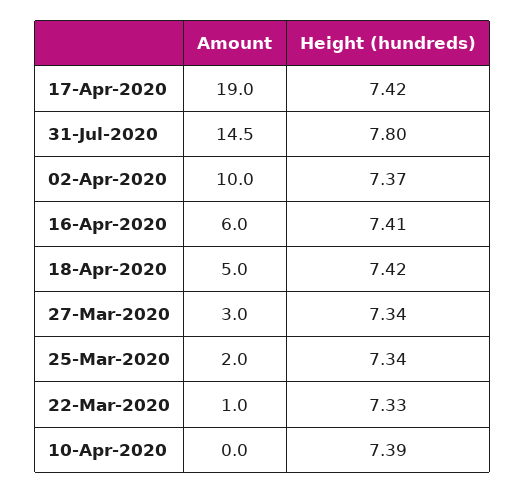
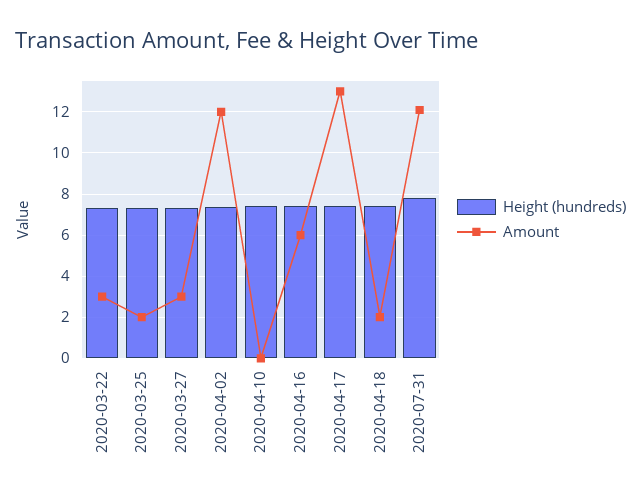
Amount, 17-Apr-2020: 19 -> 13
Amount, 31-Jul-2020: 14.5 -> 12
Amount, 02-Apr-2020: 10 -> 12
Amount, 18-Apr-2020: 5 -> 2
Amount, 22-Mar-2020: 1 -> 3

